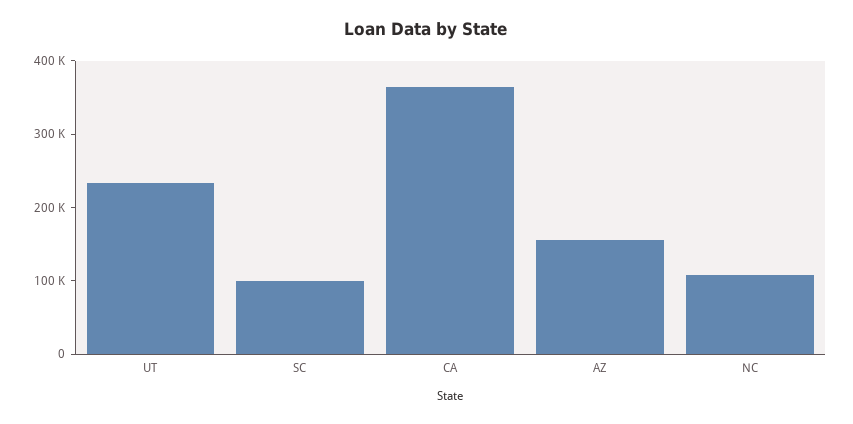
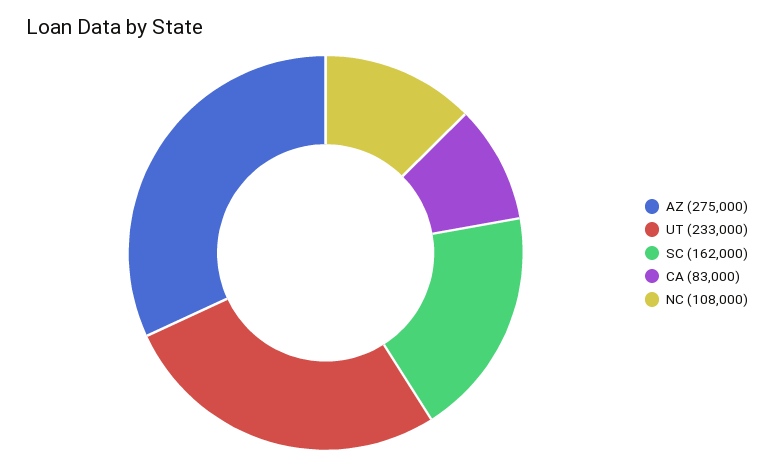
SC: 100000 -> 162000
CA: 360000 -> 83000
AZ: 160000 -> 275000

